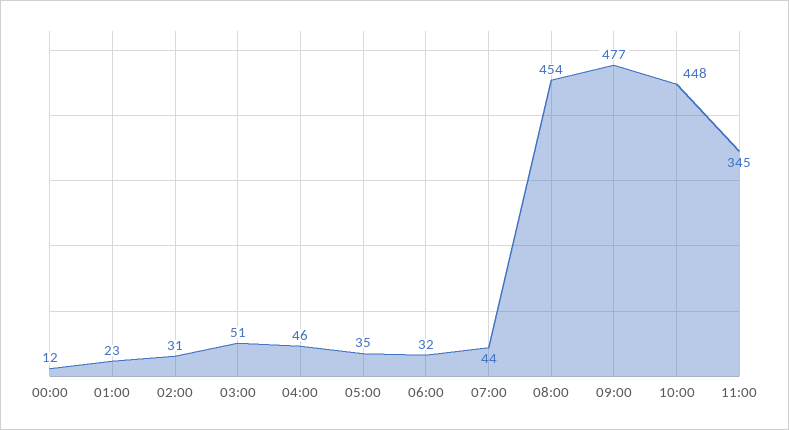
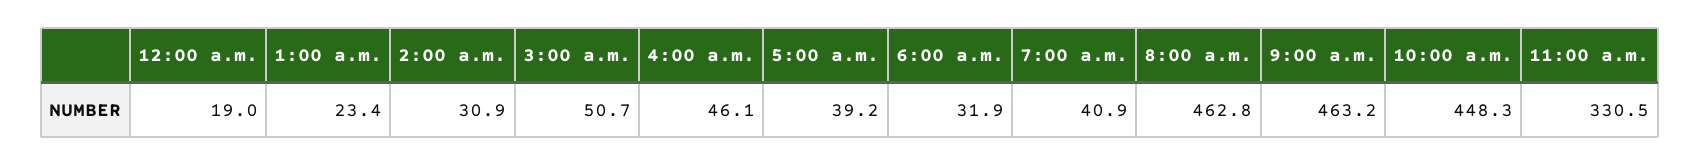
00:00: 12 -> 19
05:00: 35 -> 39.2
07:00: 44 -> 40.9
08:00: 454 -> 462.8
09:00: 477 -> 463.2
11:00: 345 -> 330.5

